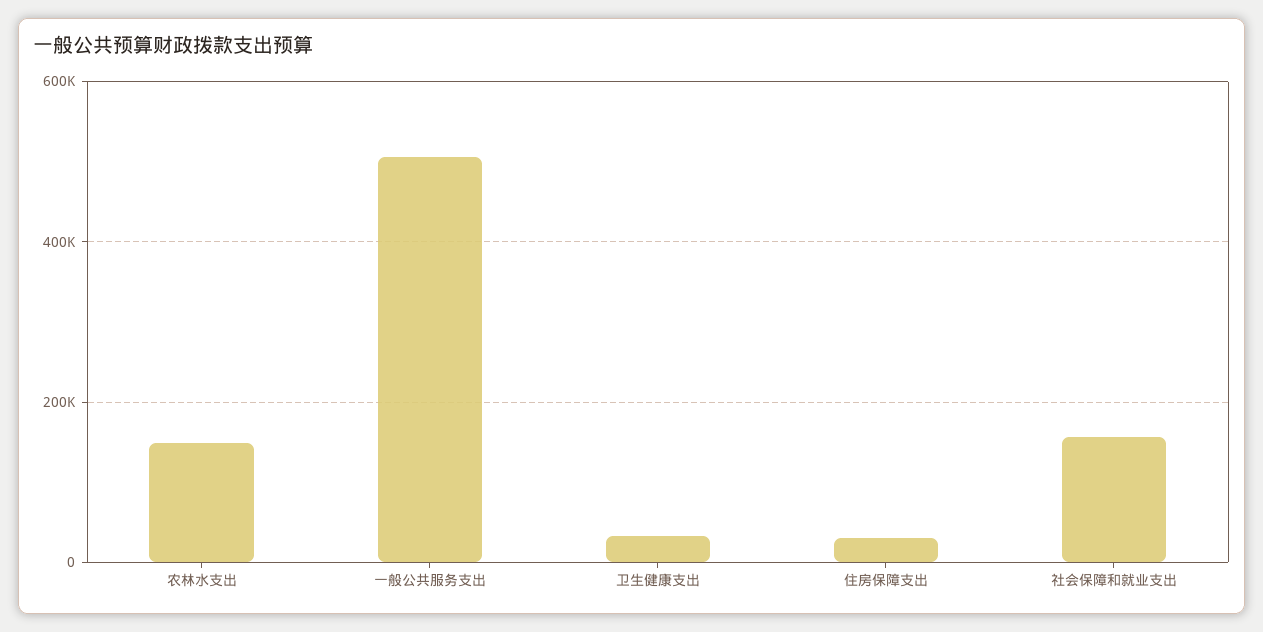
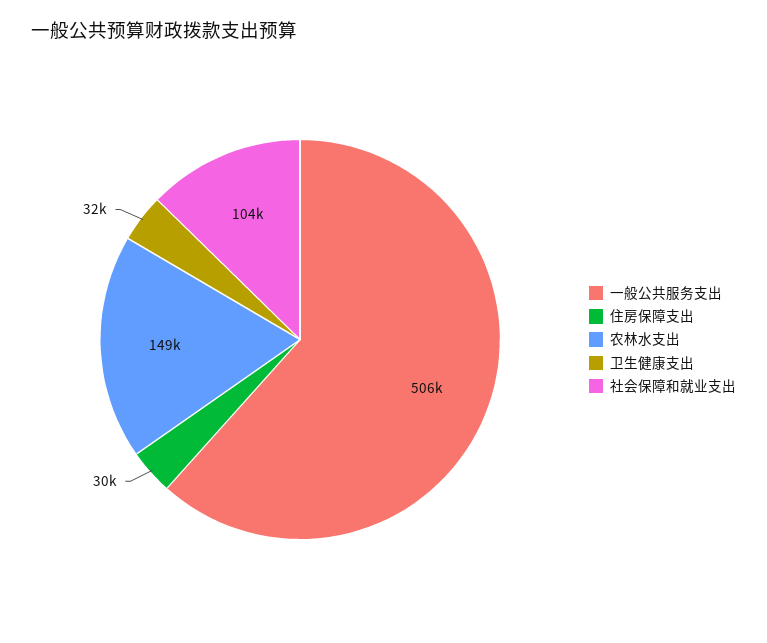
社会保障和就业支出: 160000 -> 104000

